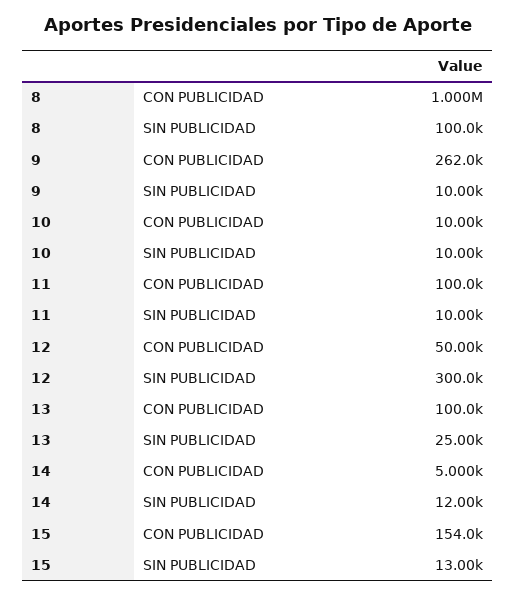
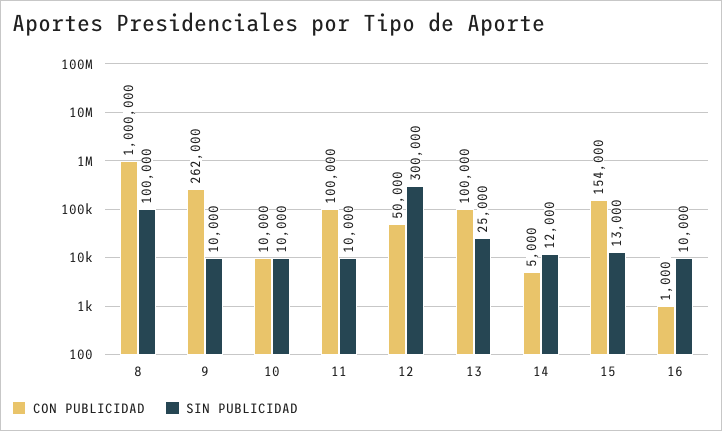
CON PUBLICIDAD, 16: none -> 1000
SIN PUBLICIDAD, 16: none -> 10000

